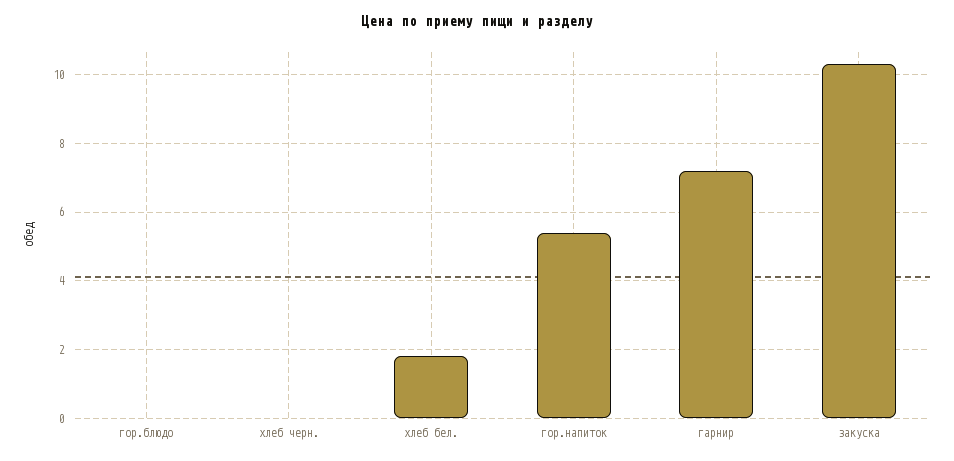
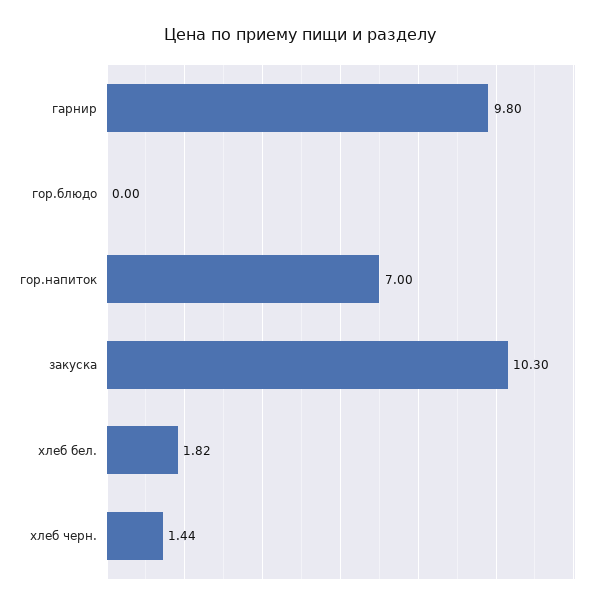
хлеб черн.: 0 -> 1.44
гор.напиток: 5.4 -> 7
гарнир: 7.2 -> 9.8

